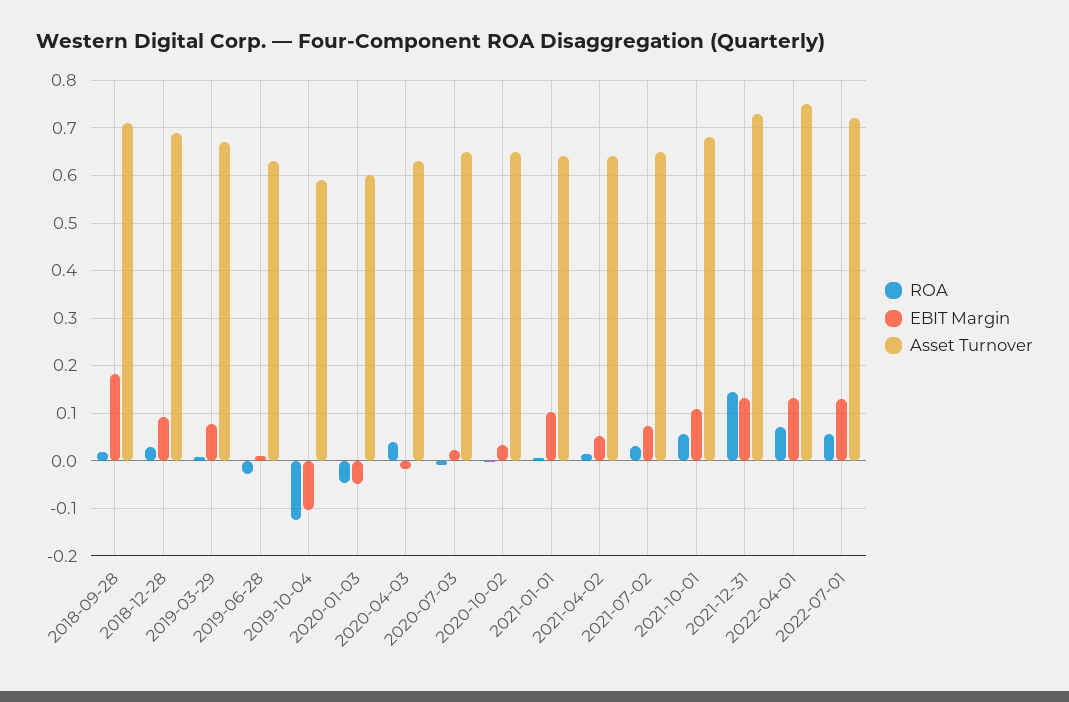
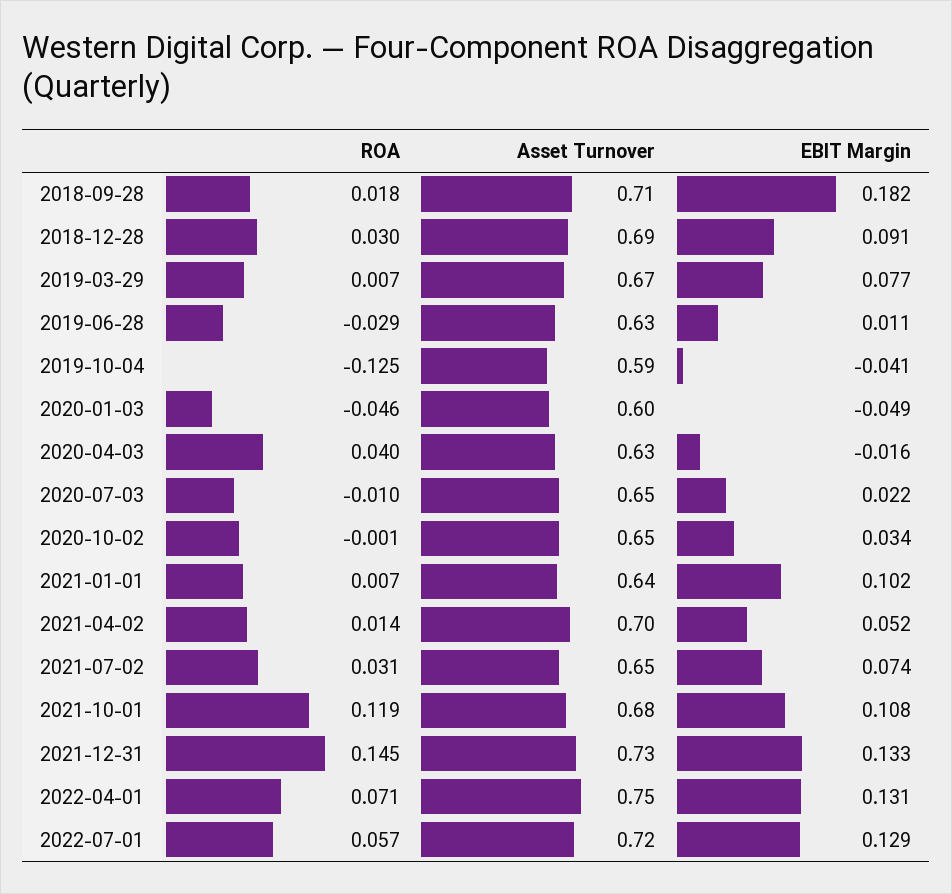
EBIT Margin, 2019-10-04: -0.1 -> -0.041
Asset Turnover, 2021-04-02: 0.64 -> 0.7
ROA, 2021-10-01: 0.06 -> 0.119

